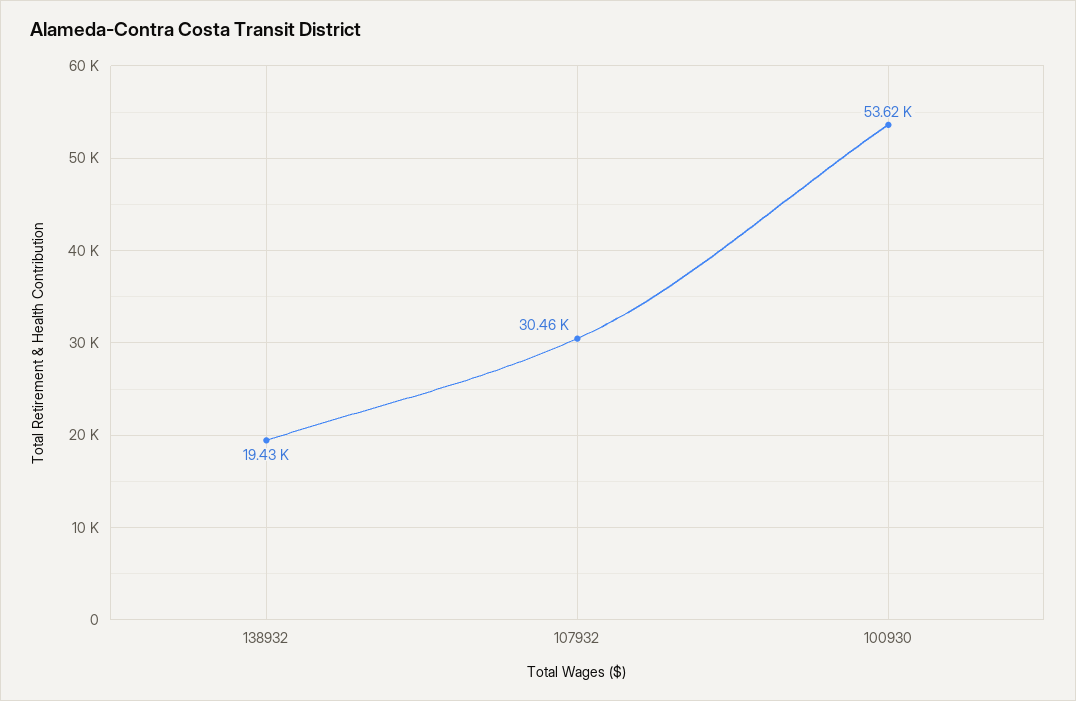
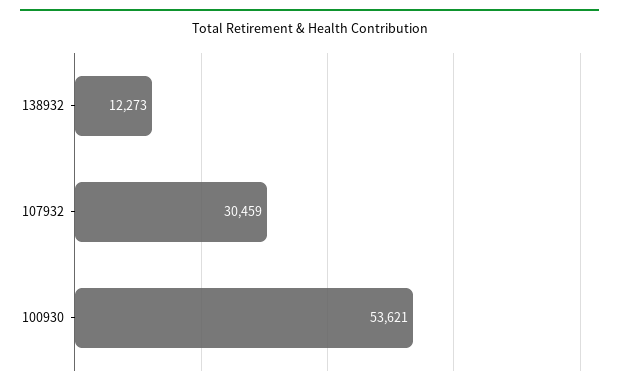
138932: 19430 -> 12273

